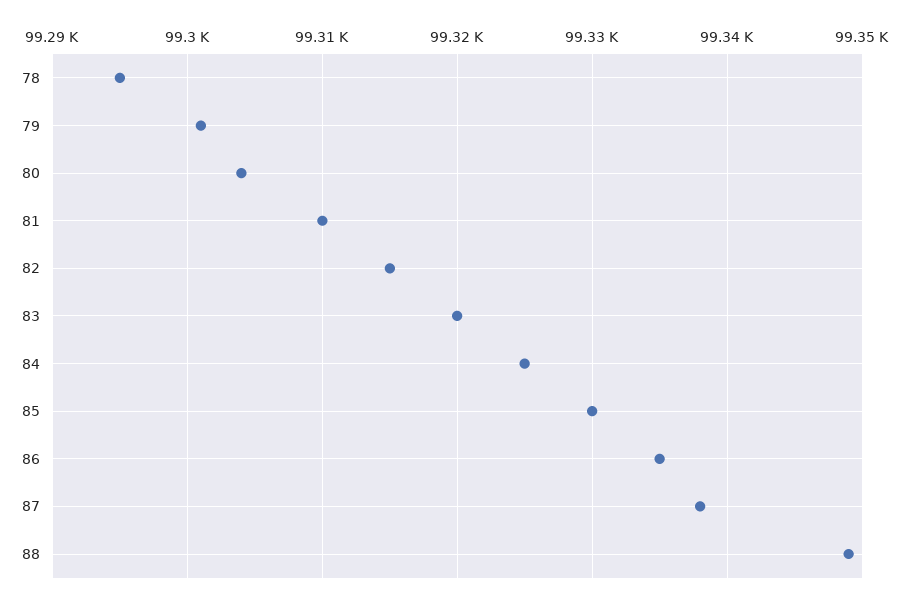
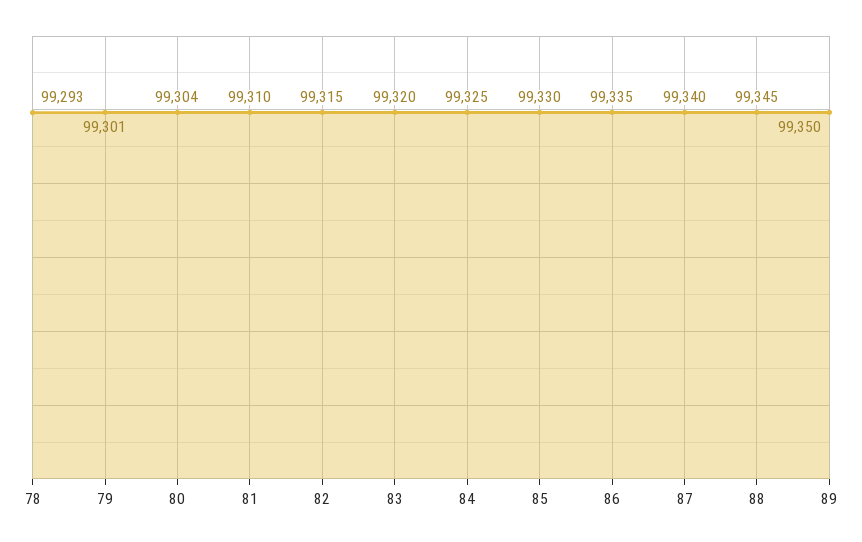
78: 99295 -> 99293
87: 99338 -> 99340
88: 99349 -> 99345
89: none -> 99350

